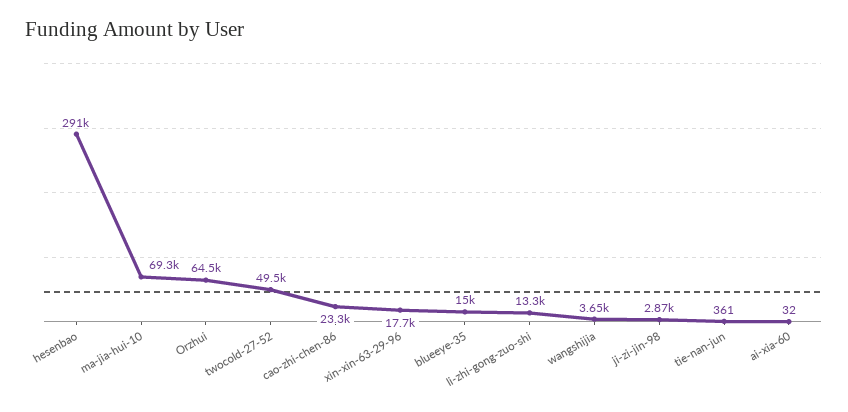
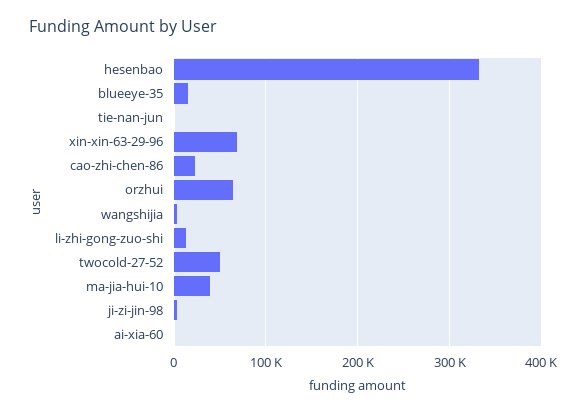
hesenbao: 291000 -> 330000
ma-jia-hui-10: 69300 -> 40000
xin-xin-63-29-96: 17700 -> 70000

